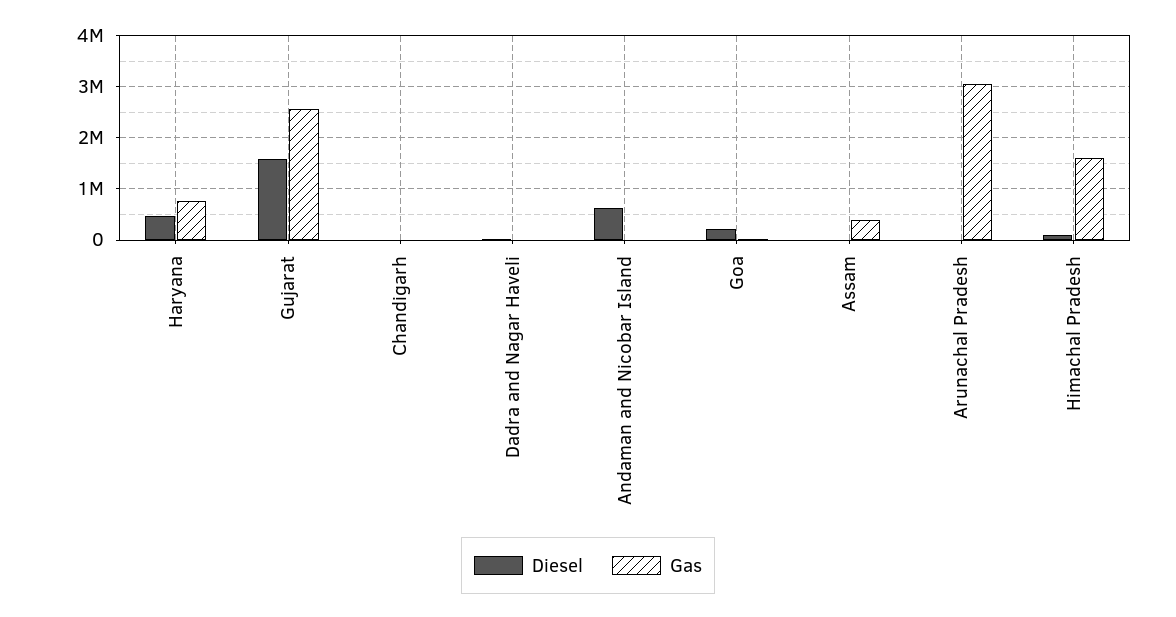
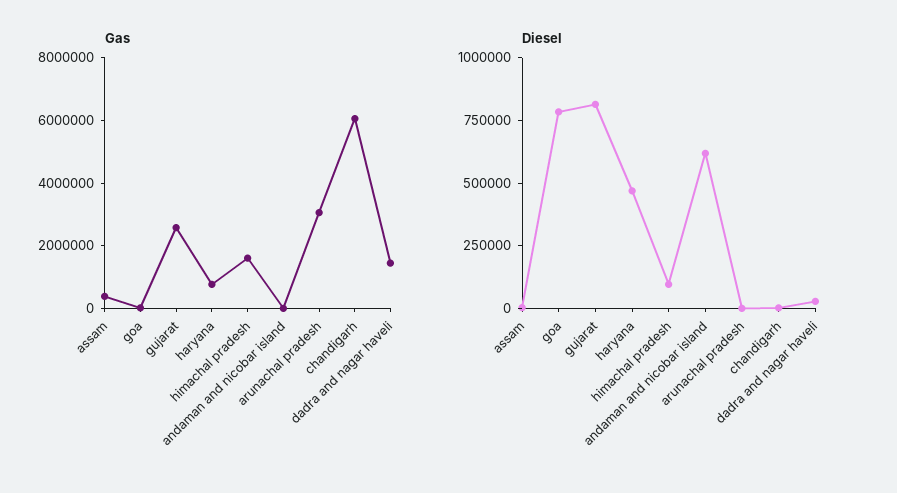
Diesel, Gujarat: 1600000 -> 800000
Gas, Chandigarh: 0 -> 6000000
Gas, Dadra and Nagar Haveli: 0 -> 1500000
Diesel, Goa: 200000 -> 800000

